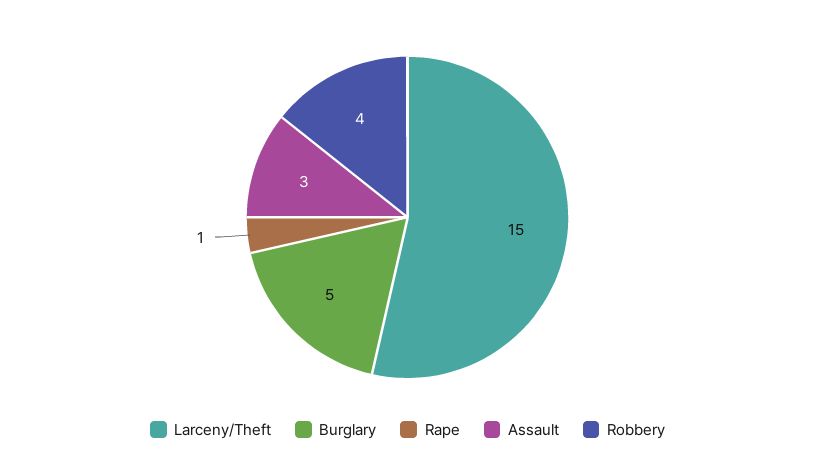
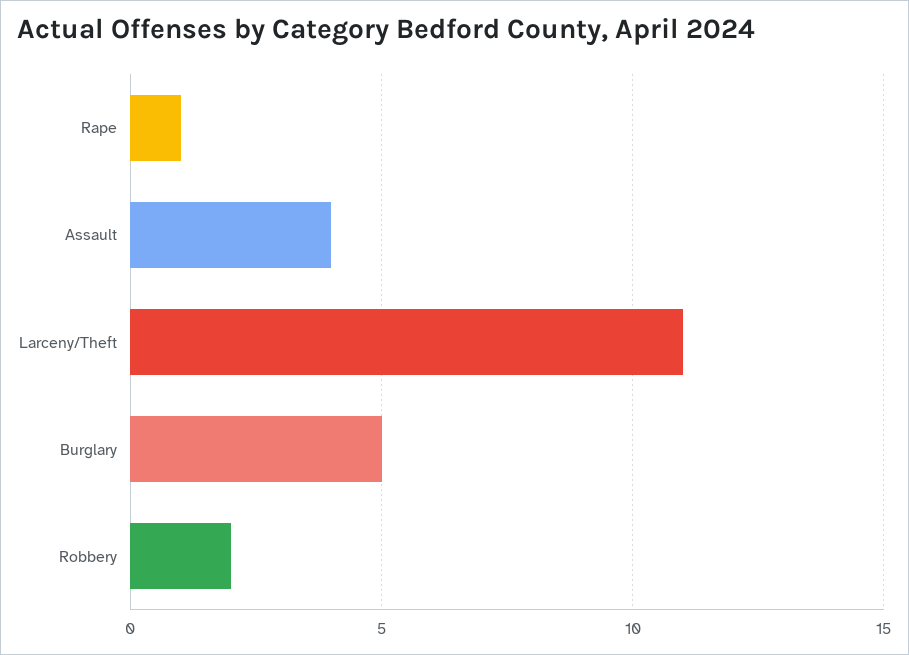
Larceny/Theft: 15 -> 11
Assault: 3 -> 4
Robbery: 4 -> 2

